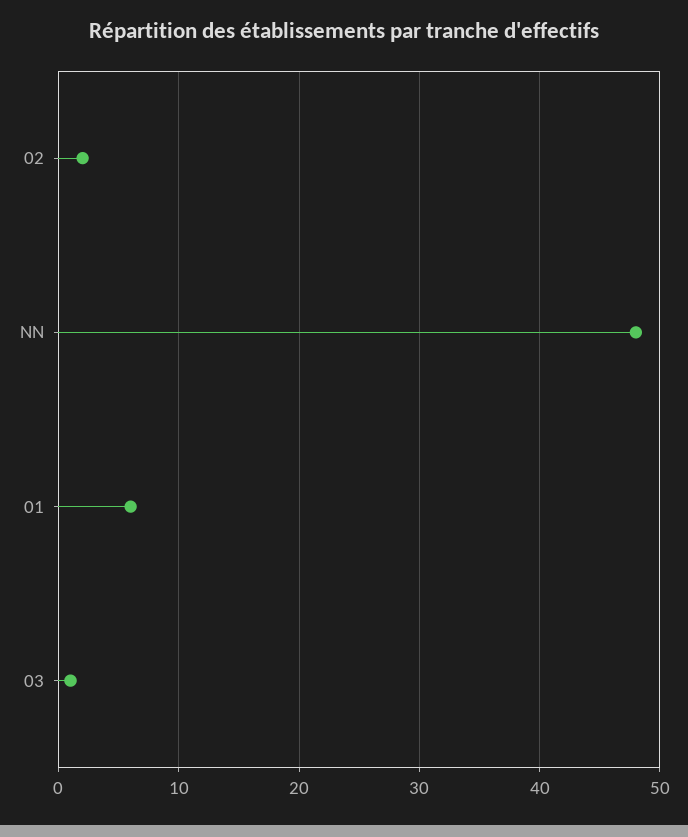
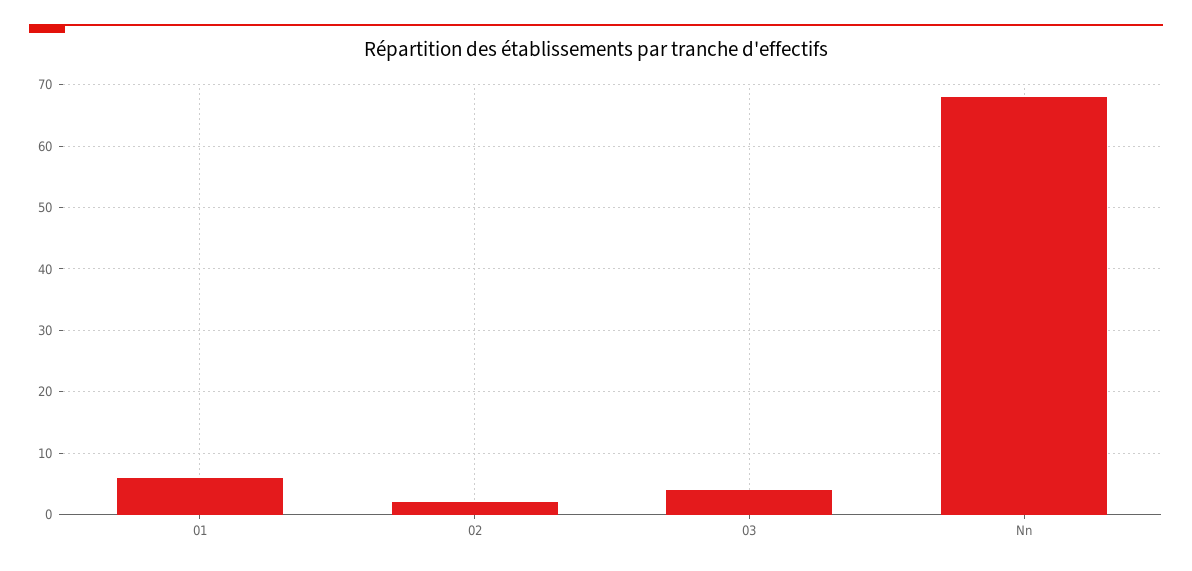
NN: 48 -> 68
03: 1 -> 4

